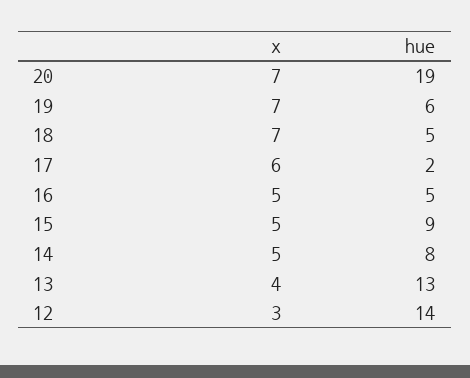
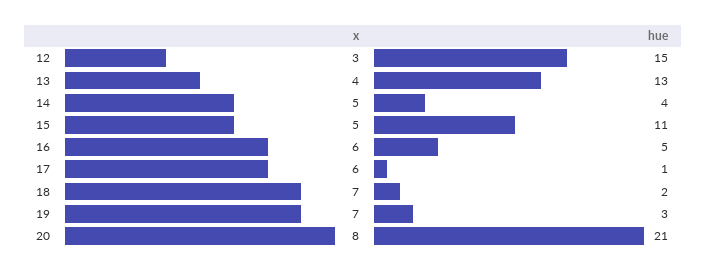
x, 20: 7 -> 8
hue, 20: 19 -> 21
hue, 19: 6 -> 3
hue, 18: 5 -> 2
hue, 17: 2 -> 1
x, 16: 5 -> 6
hue, 15: 9 -> 11
hue, 14: 8 -> 4
hue, 12: 14 -> 15

